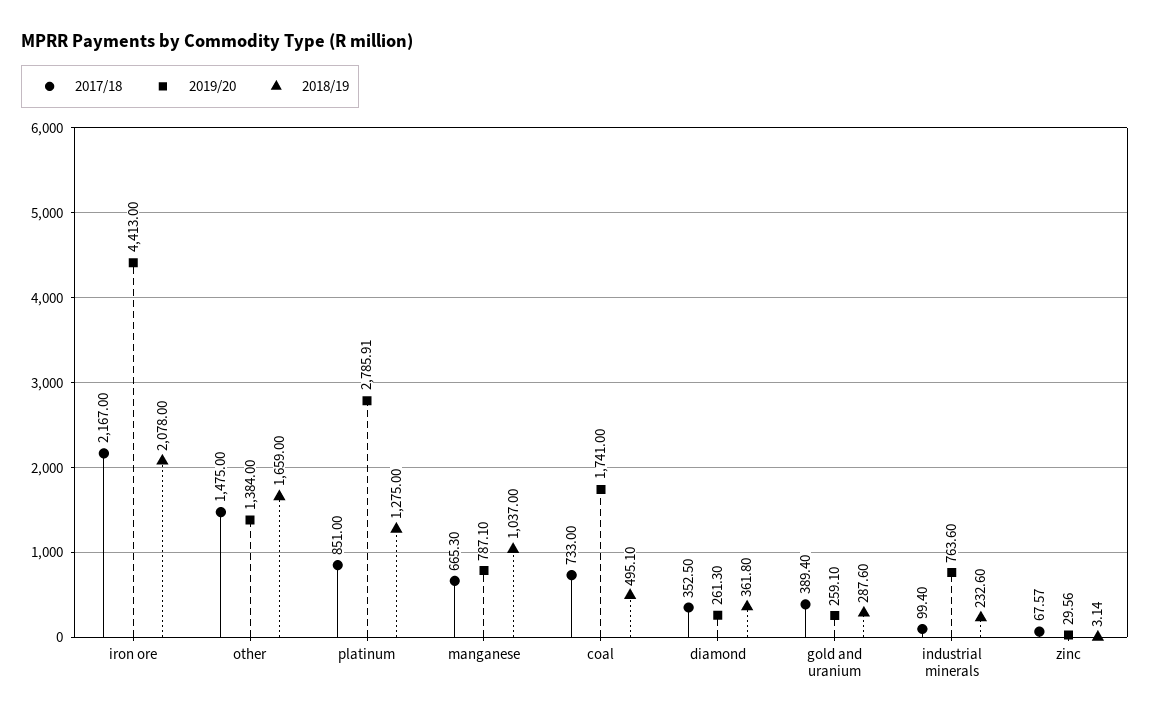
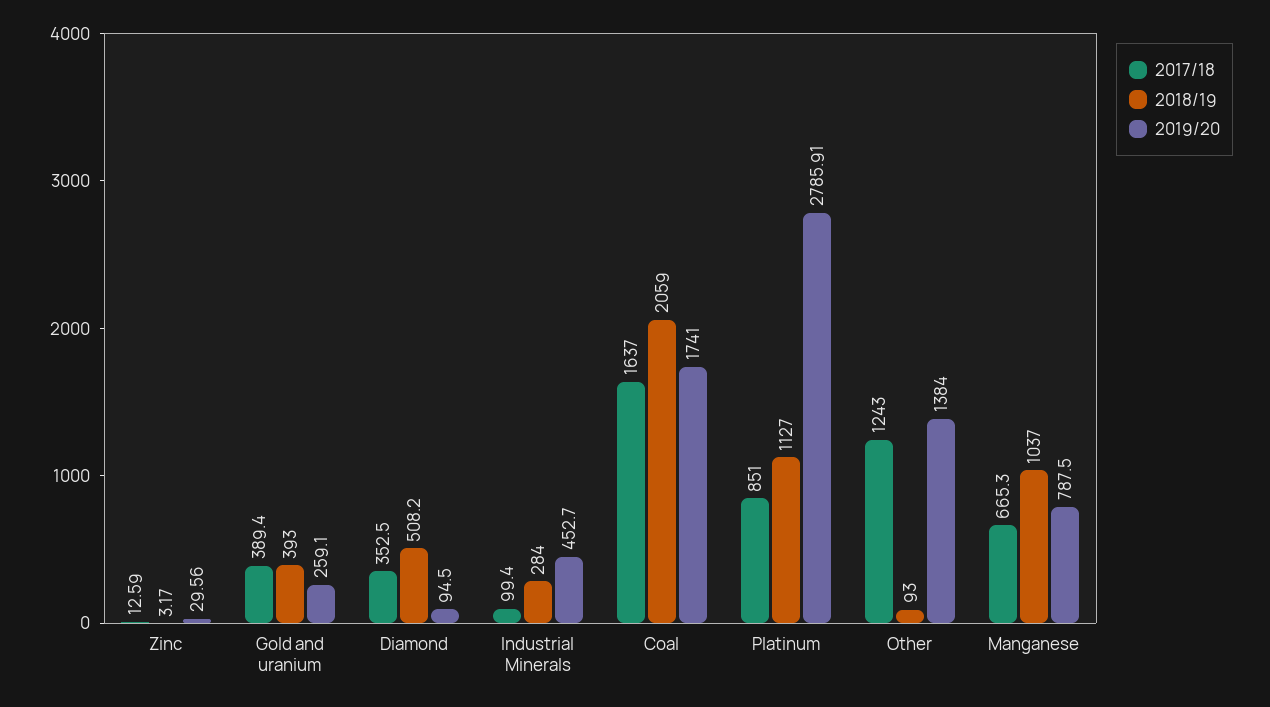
2017/18, iron ore: 2167 -> none
2019/20, iron ore: 4413 -> none
2018/19, iron ore: 2078 -> none
2017/18, other: 1475 -> 1243
2018/19, other: 1659 -> 93
2018/19, platinum: 1275 -> 1127
2019/20, manganese: 787.1 -> 787.5
2017/18, coal: 733 -> 1637
2018/19, coal: 495.1 -> 2059
2019/20, diamond: 261.3 -> 94.5
2018/19, diamond: 361.8 -> 508.2
2018/19, gold and uranium: 287.6 -> 393
2019/20, industrial minerals: 763.6 -> 452.7
2018/19, industrial minerals: 232.6 -> 284
2017/18, zinc: 67.57 -> 12.59
2018/19, zinc: 3.14 -> 3.17

